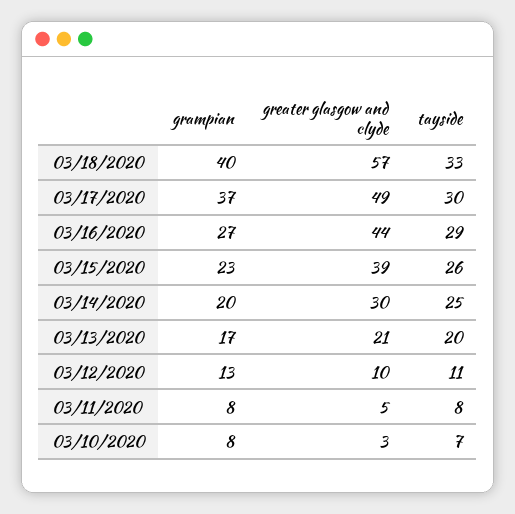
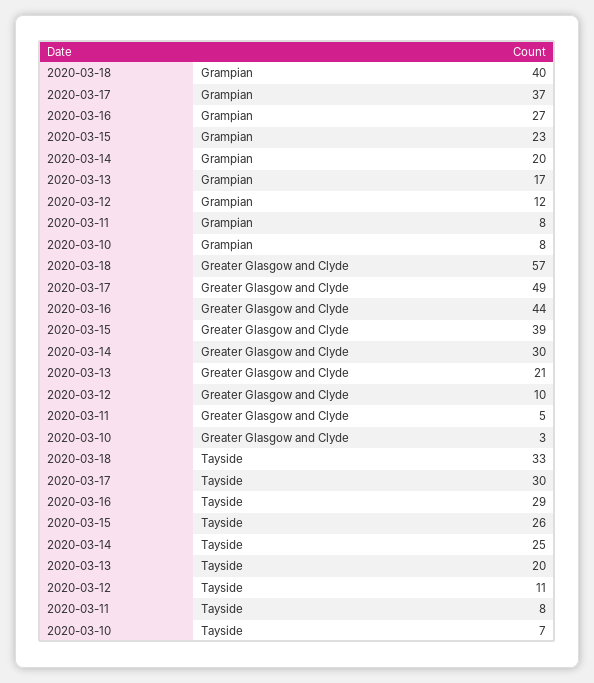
grampian, 03/12/2020: 13 -> 12

